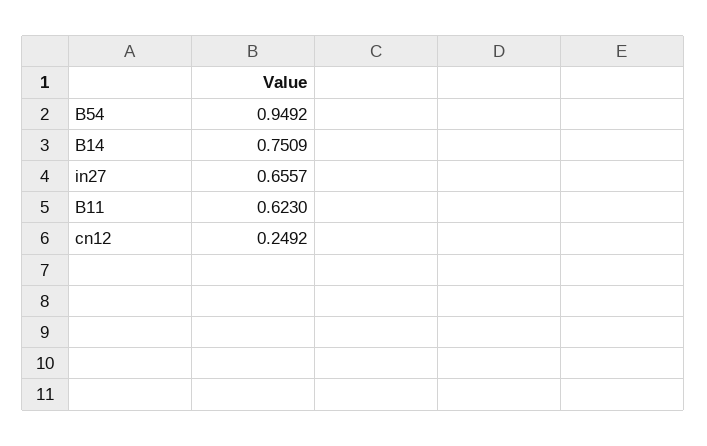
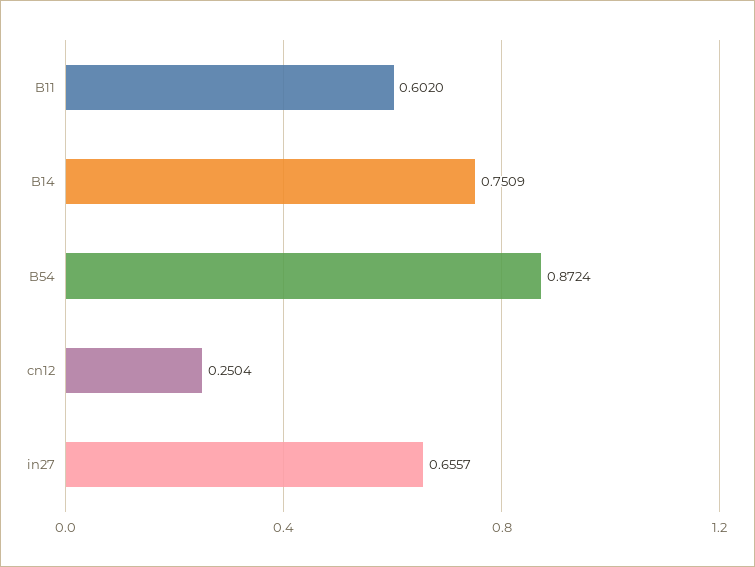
B54: 0.9492 -> 0.8724
B11: 0.623 -> 0.602
cn12: 0.2492 -> 0.2504

